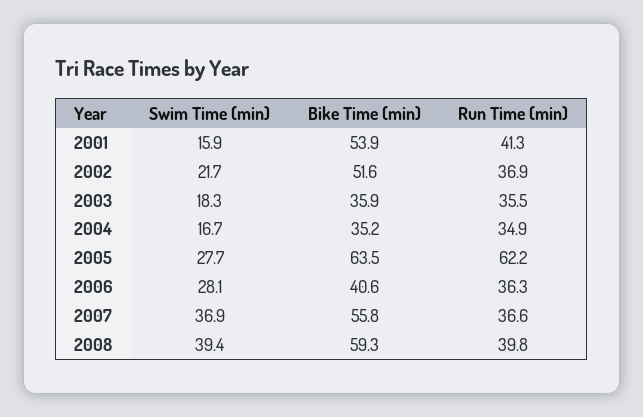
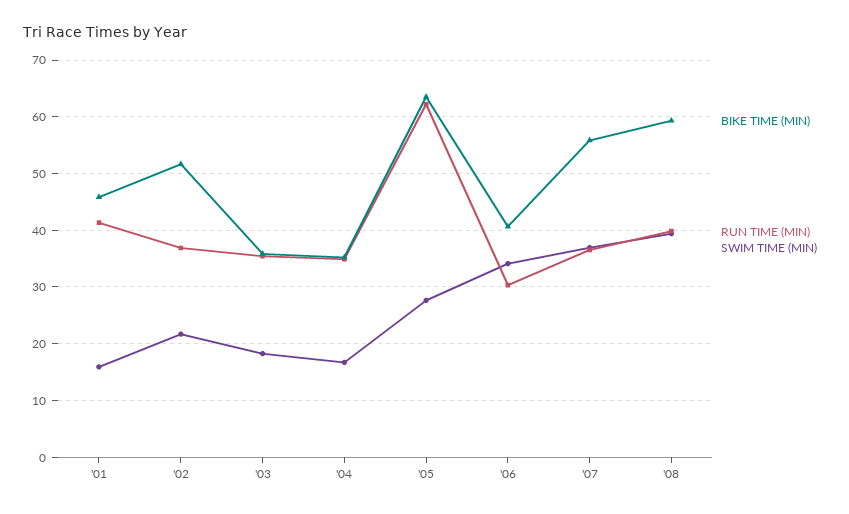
Bike Time (min), 2001: 53.9 -> 46
Swim Time (min), 2006: 28.1 -> 34
Run Time (min), 2006: 36.3 -> 30

